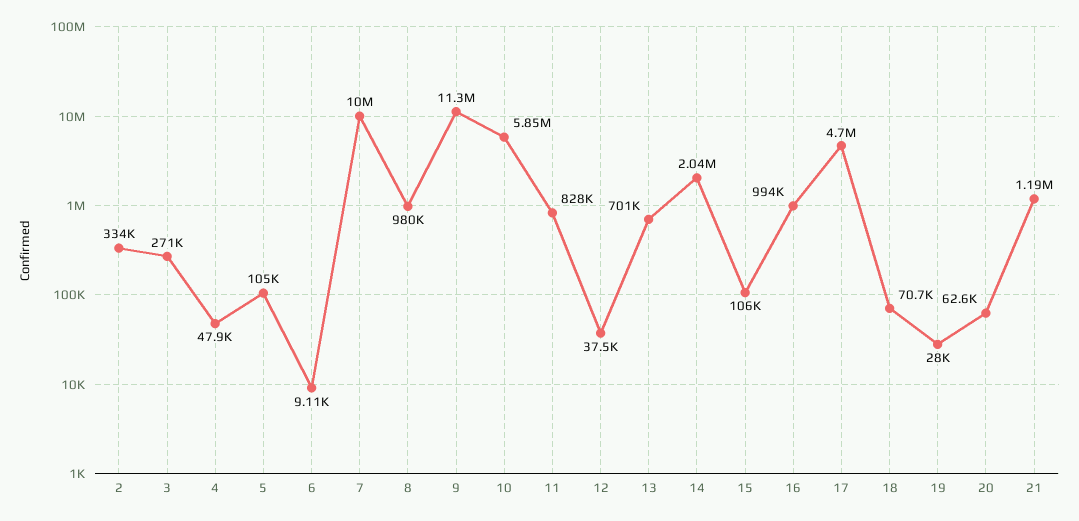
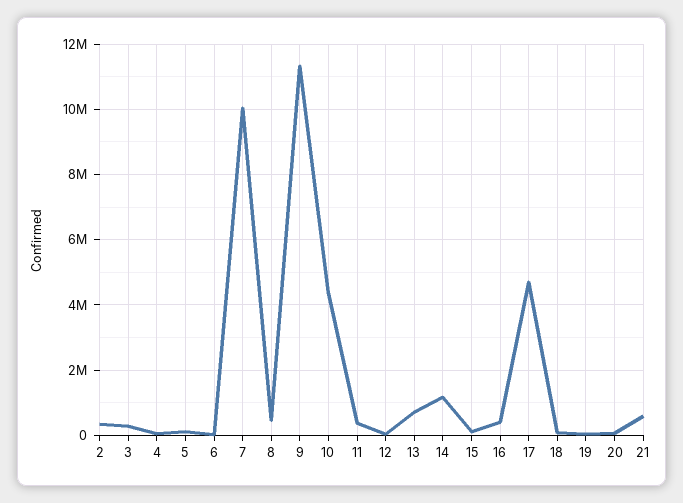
8: 980000 -> 400000
10: 5850000 -> 4400000
11: 828000 -> 400000
14: 2040000 -> 1200000
16: 994000 -> 400000
21: 1190000 -> 600000

